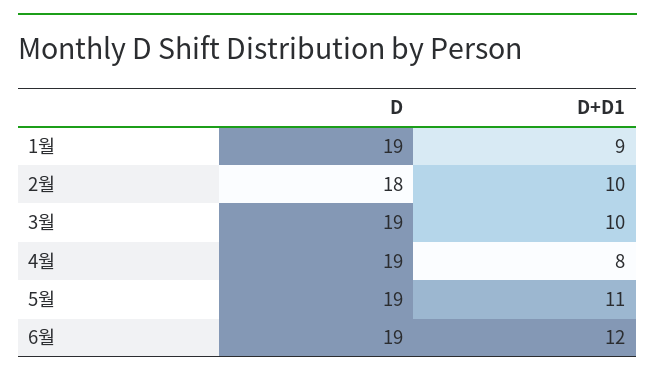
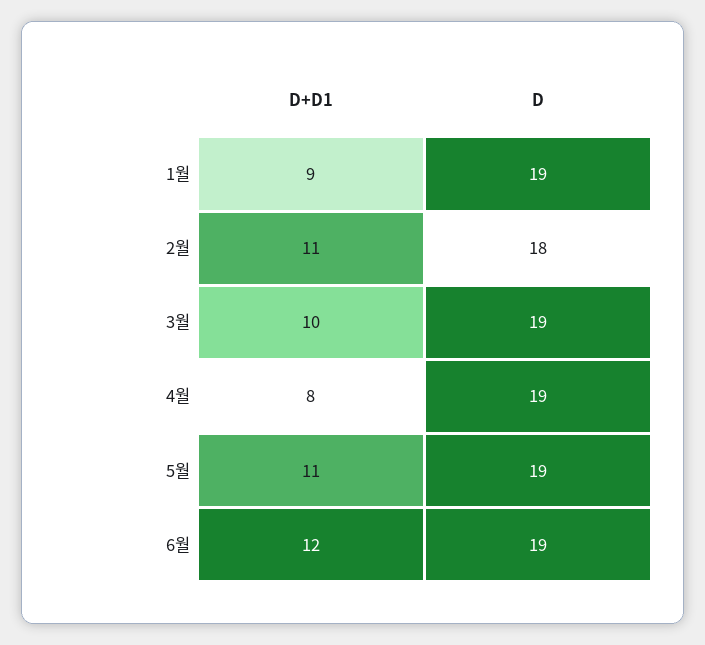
D+D1, 2월: 10 -> 11

